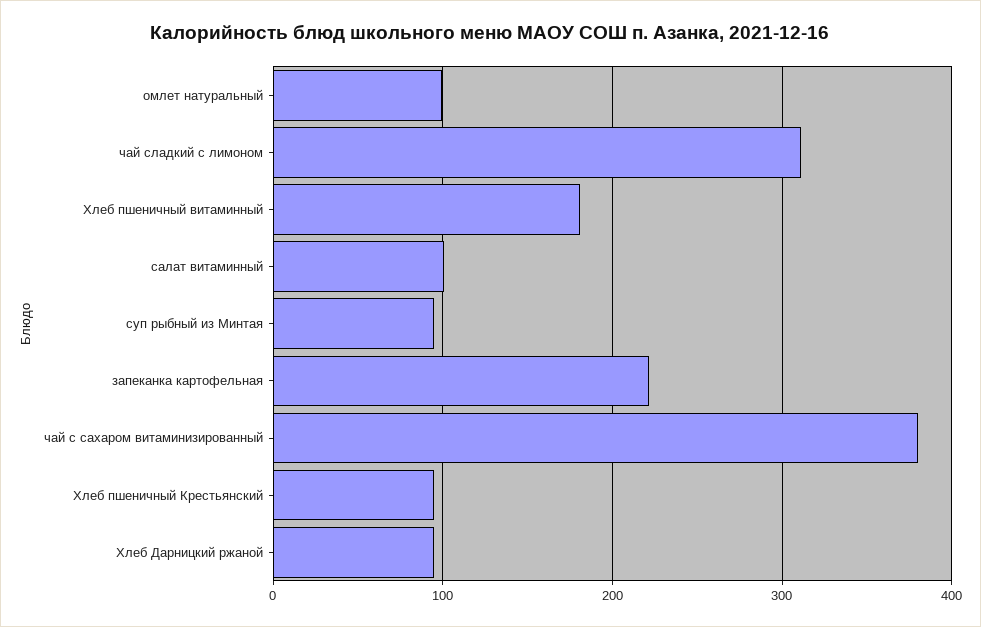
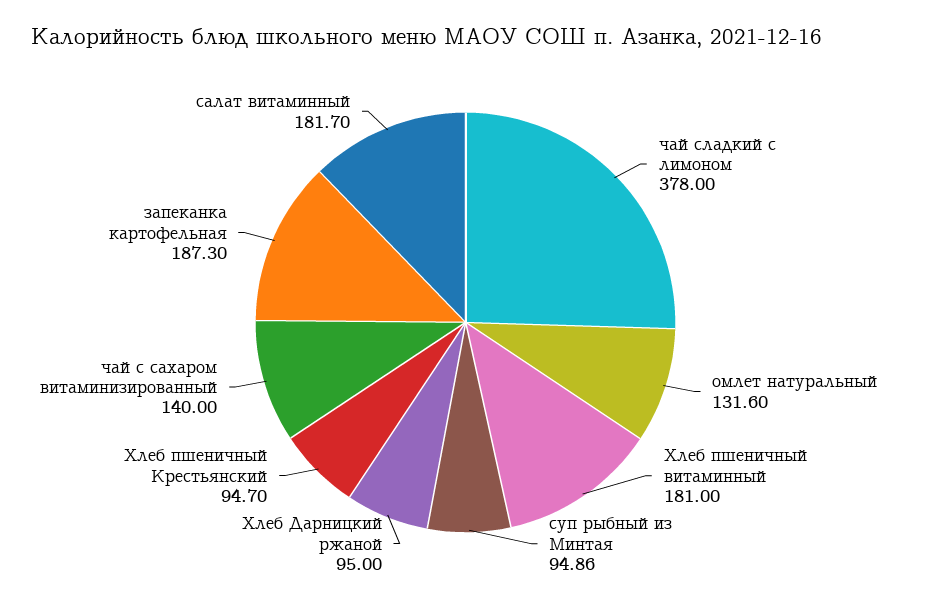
омлет натуральный: 100 -> 131.6
чай сладкий с лимоном: 310 -> 378
салат витаминный: 100 -> 181.7
запеканка картофельная: 220 -> 187.3
чай с сахаром витаминизированный: 380 -> 140

